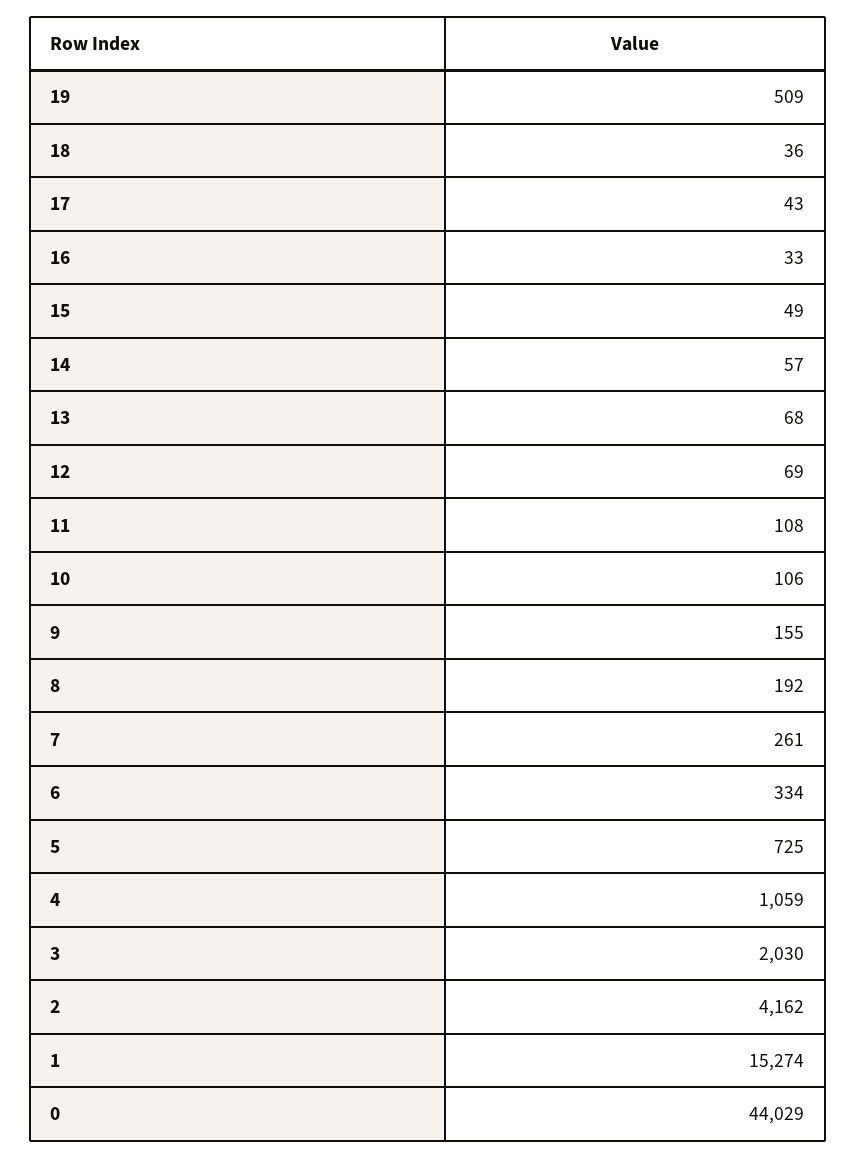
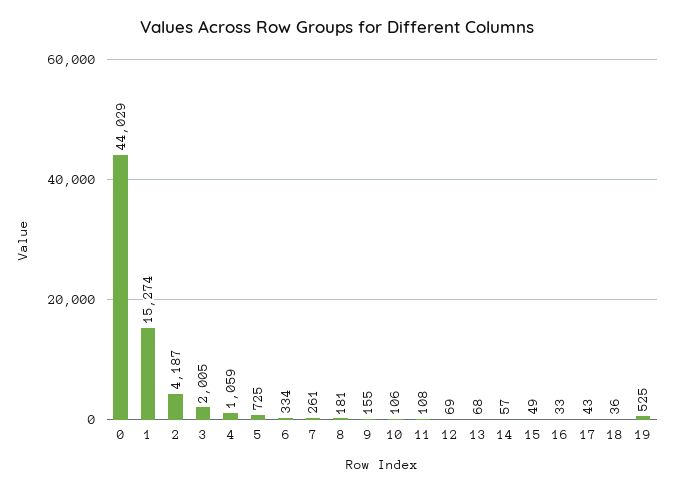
19: 509 -> 525
8: 192 -> 181
3: 2030 -> 2005
2: 4162 -> 4187

